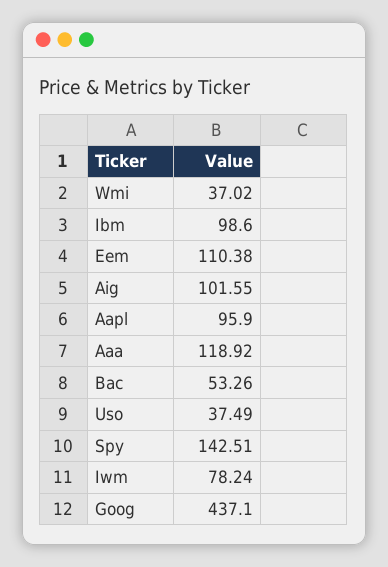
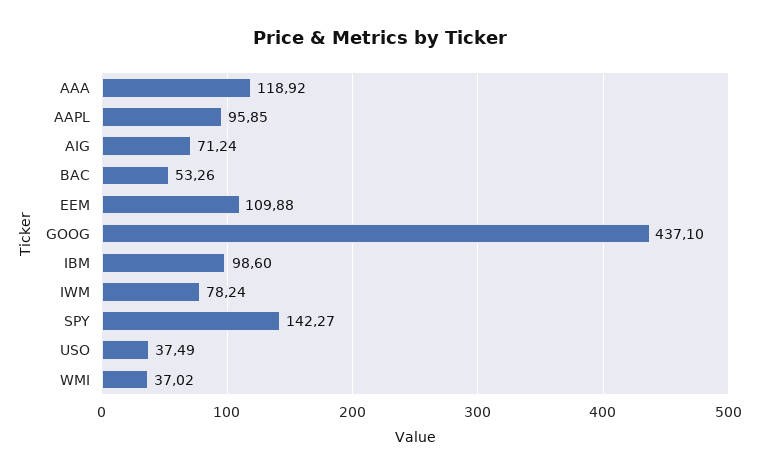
Eem: 110.38 -> 109.88
Aig: 101.55 -> 71.24
Aapl: 95.9 -> 95.85
Spy: 142.51 -> 142.27

